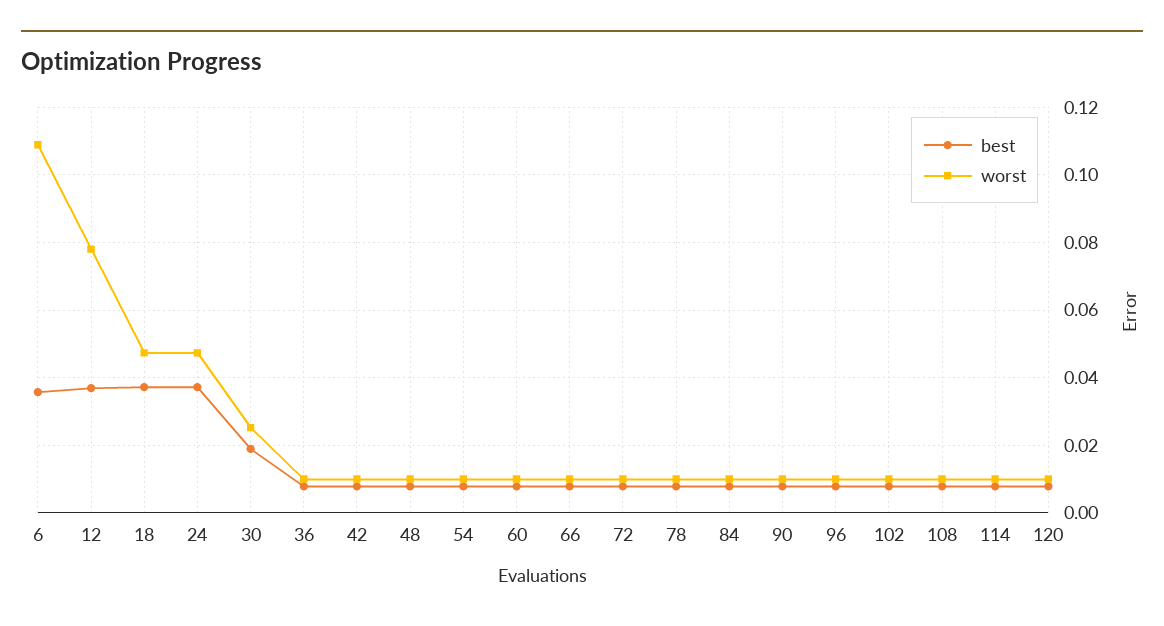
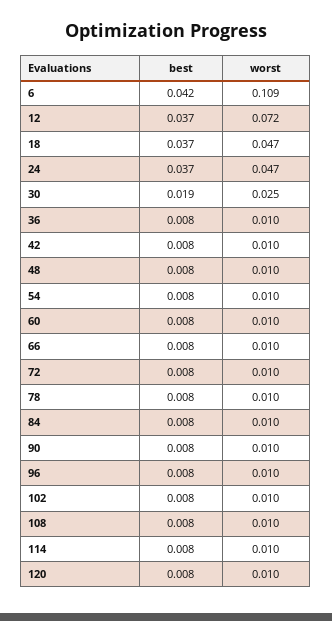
best, 6: 0.036 -> 0.042
worst, 12: 0.078 -> 0.072

